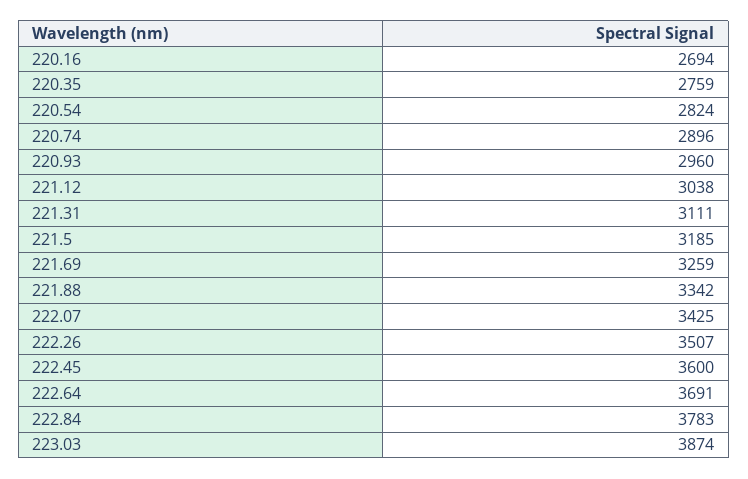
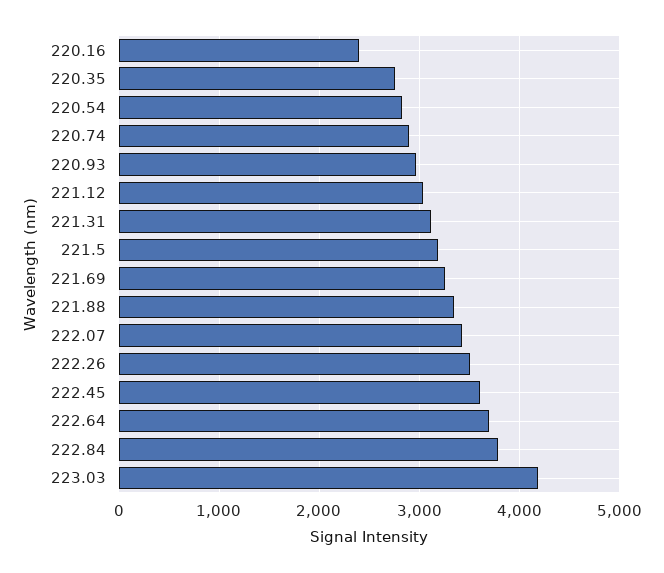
220.16: 2694 -> 2400
223.03: 3874 -> 4200

